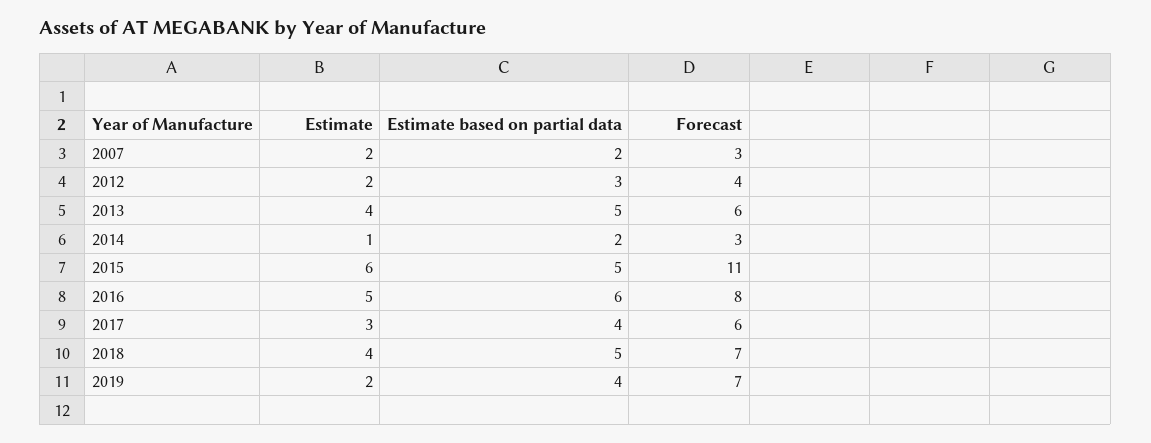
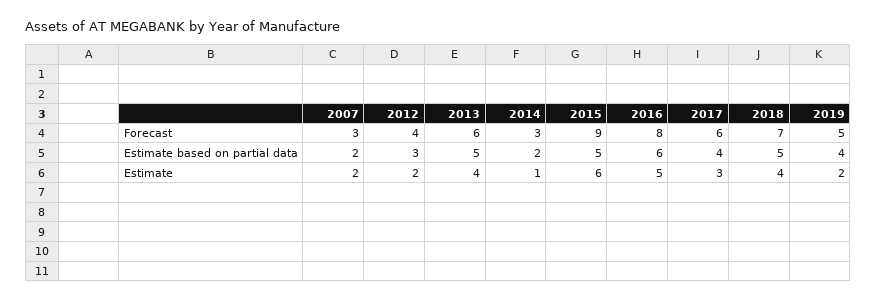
Forecast, 2015: 11 -> 9
Forecast, 2019: 7 -> 5

